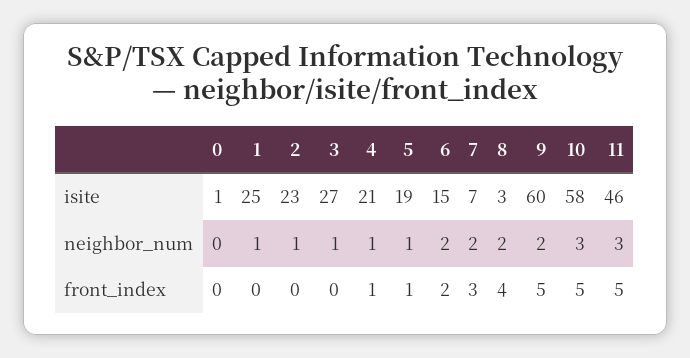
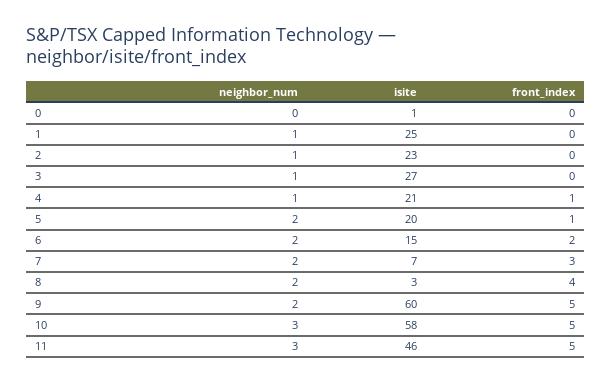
5, isite: 19 -> 20
5, neighbor_num: 1 -> 2

